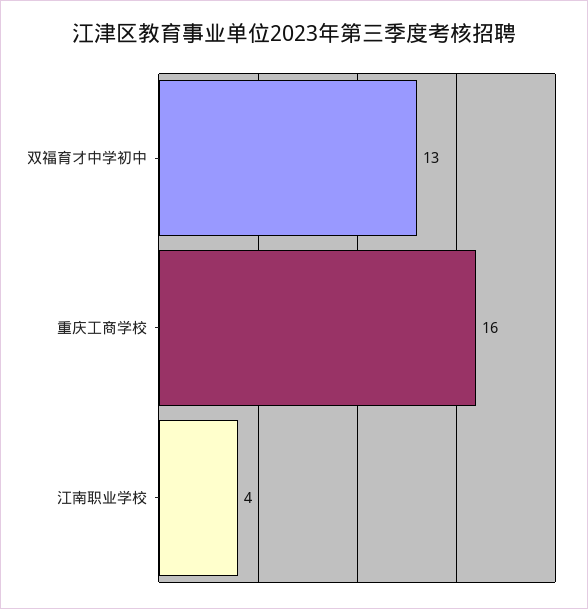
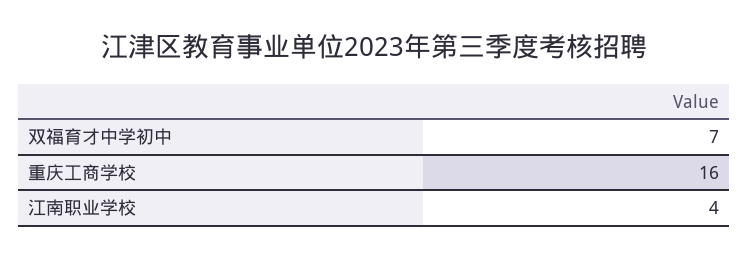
双福育才中学初中: 13 -> 7

